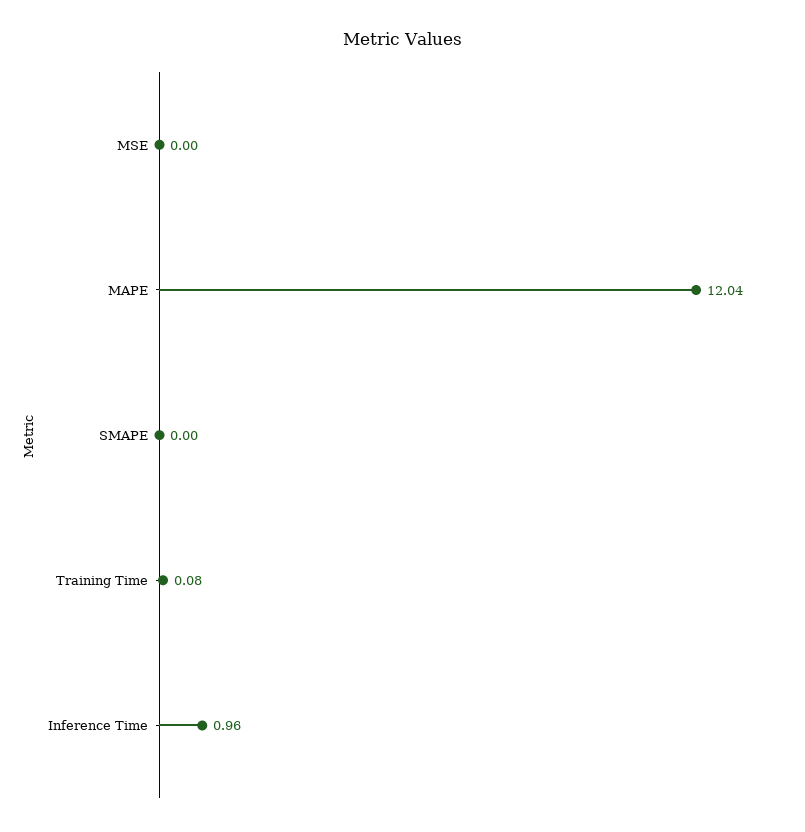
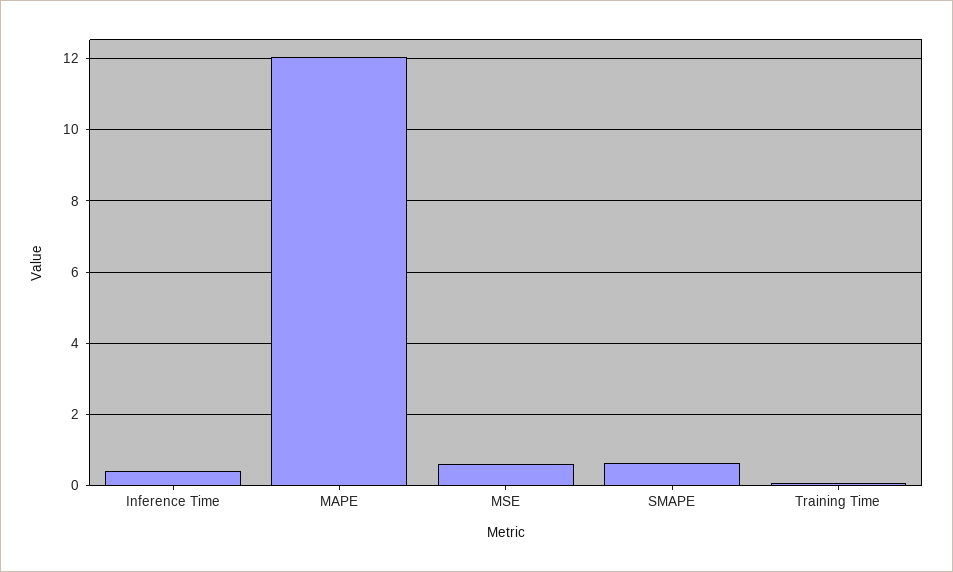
MSE: 0 -> 0.6
SMAPE: 0 -> 0.6
Inference Time: 0.96 -> 0.4

